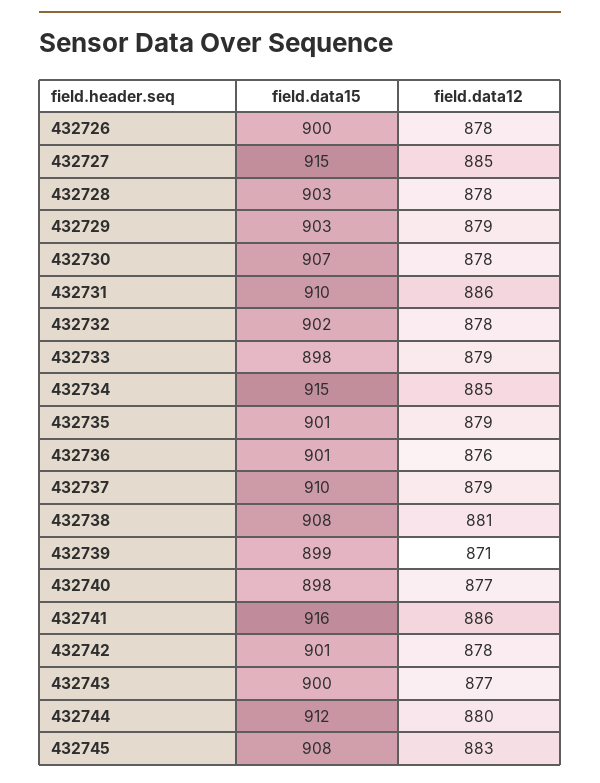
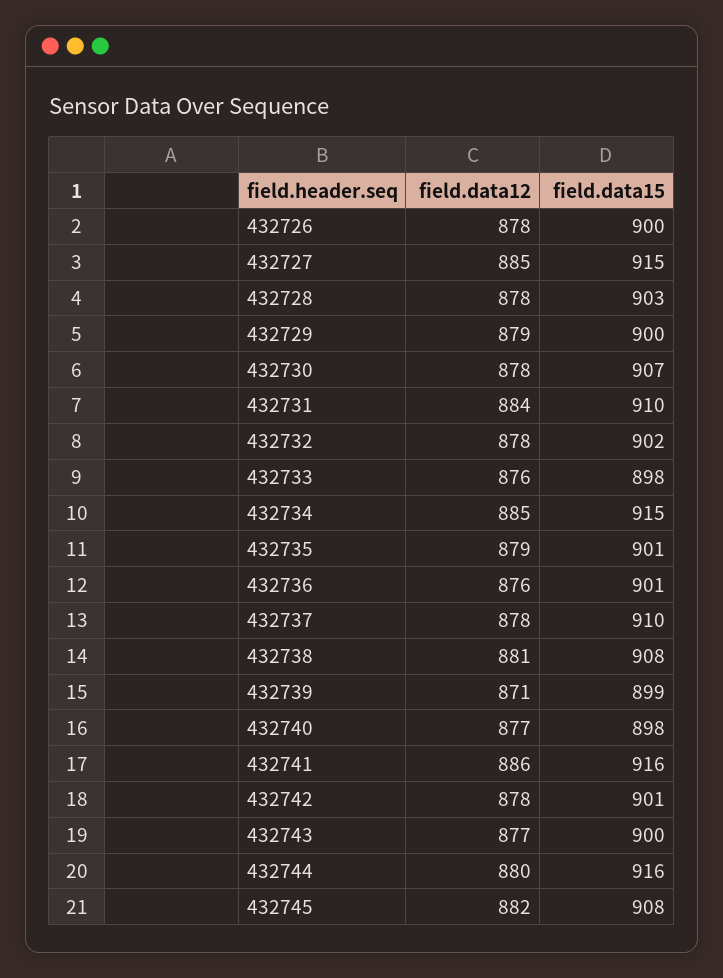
field.data15, 432729: 903 -> 900
field.data12, 432731: 886 -> 884
field.data12, 432733: 879 -> 876
field.data12, 432737: 879 -> 878
field.data15, 432744: 912 -> 916
field.data12, 432745: 883 -> 882

